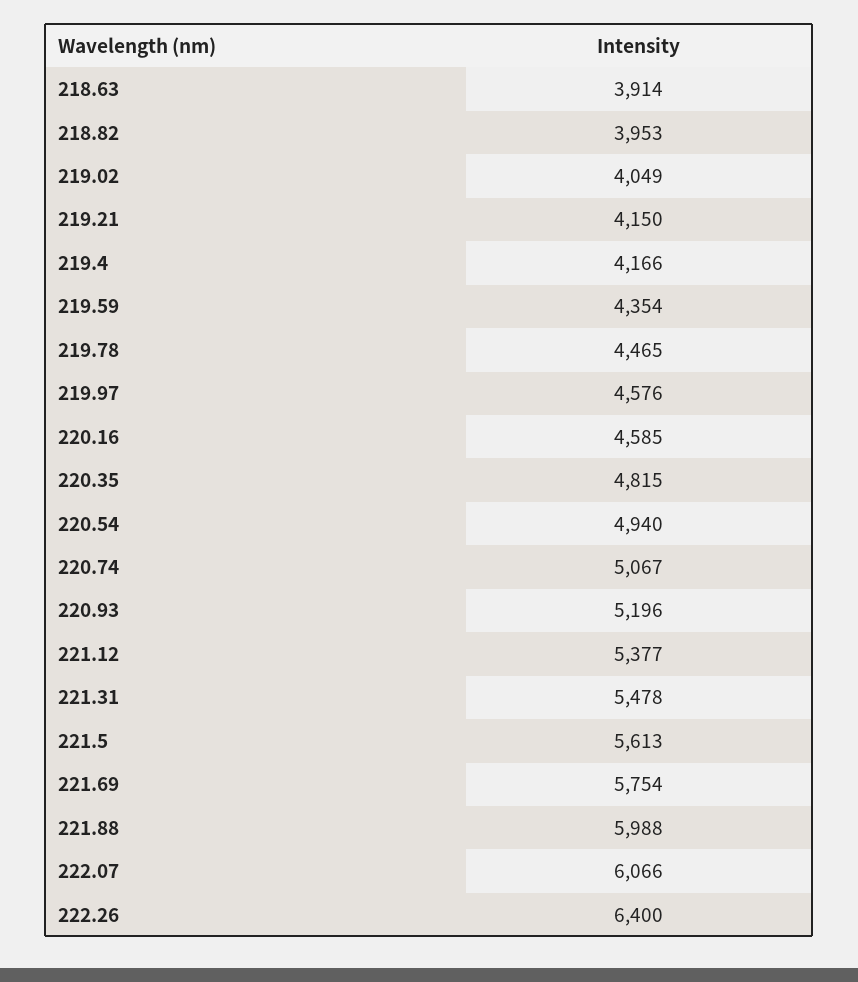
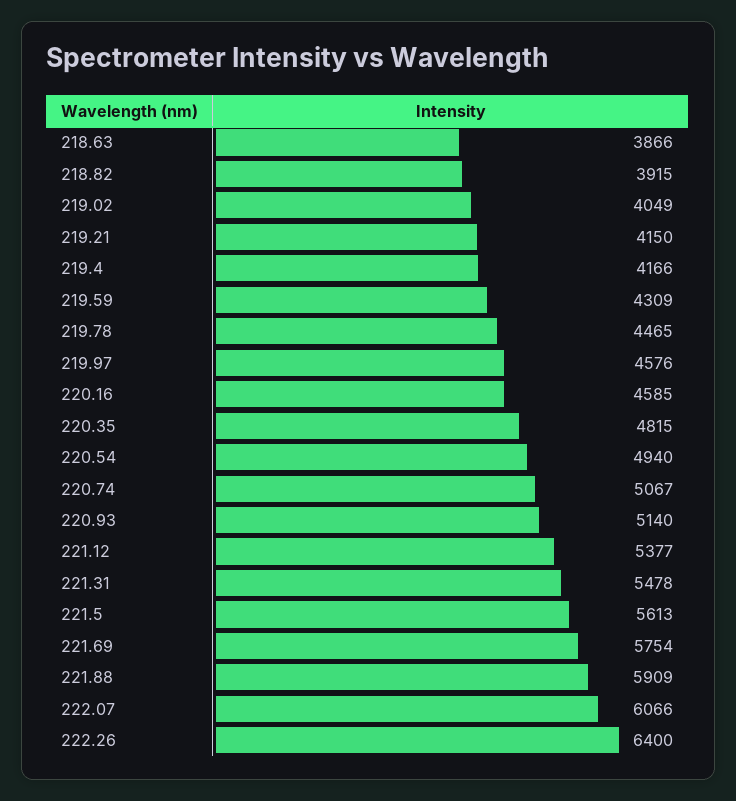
218.63: 3914 -> 3866
218.82: 3953 -> 3915
219.59: 4354 -> 4309
220.93: 5196 -> 5140
221.88: 5988 -> 5909

